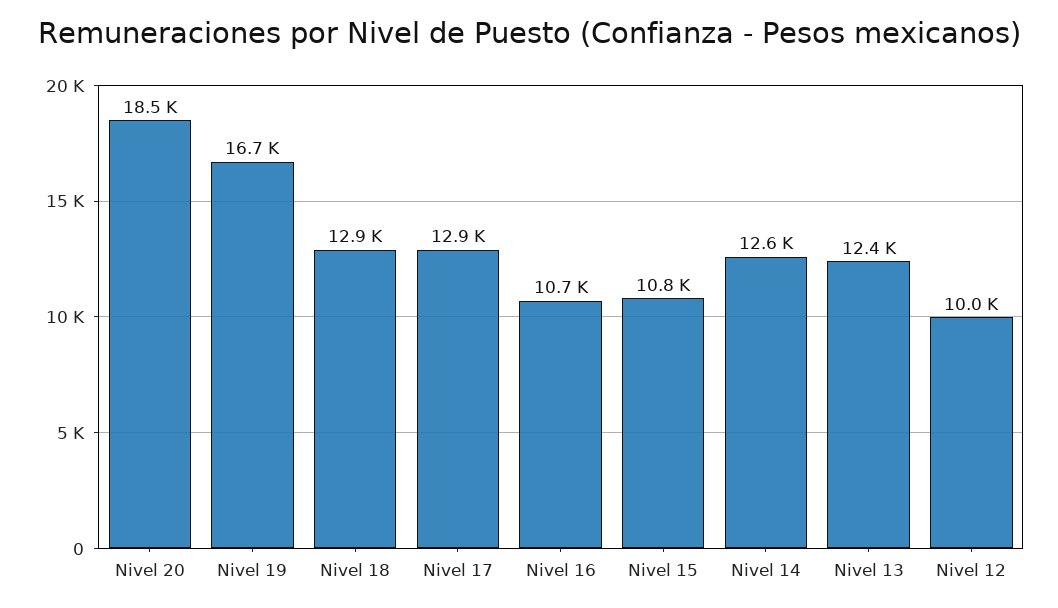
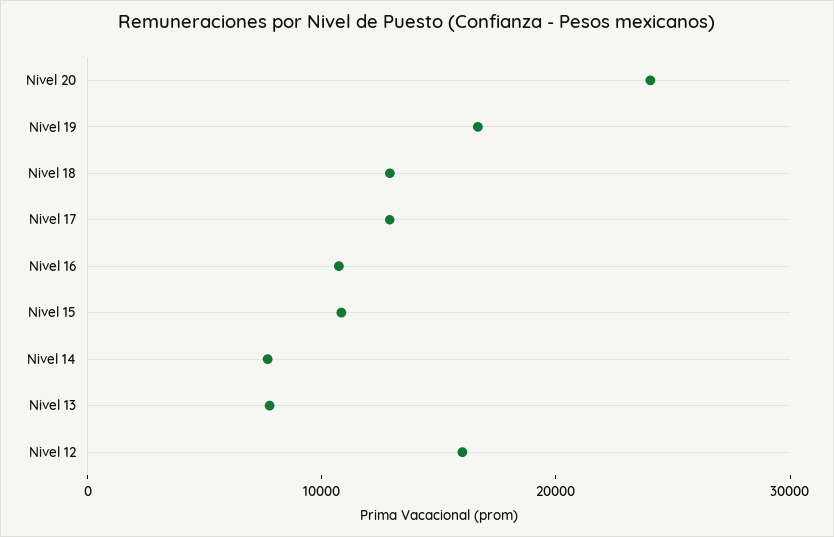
Nivel 20: 18500 -> 24000
Nivel 14: 12600 -> 8000
Nivel 13: 12400 -> 8000
Nivel 12: 10000 -> 16000

